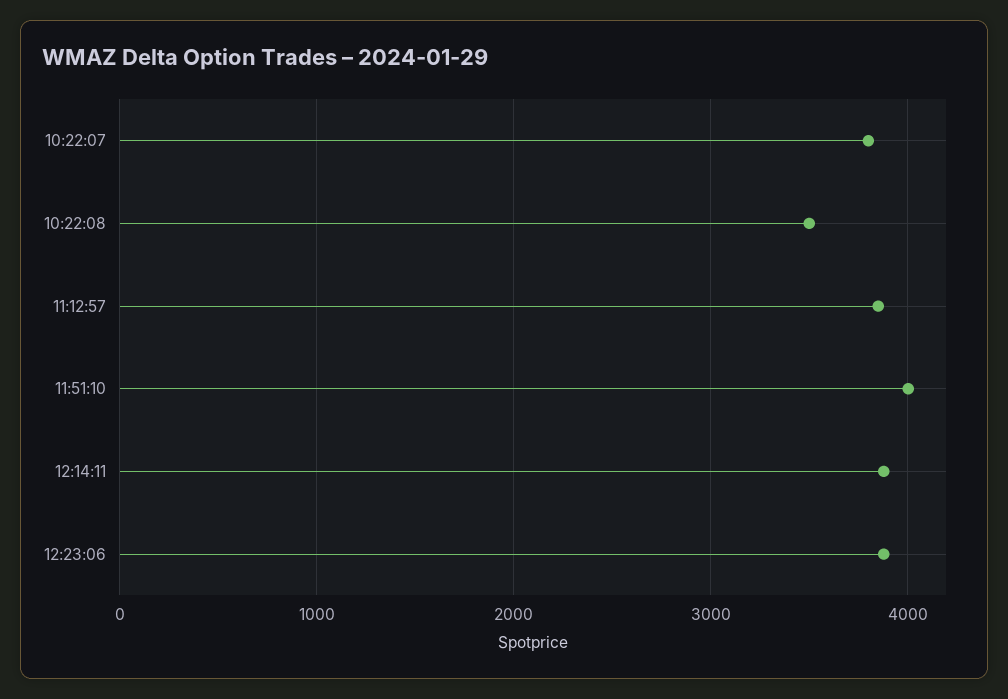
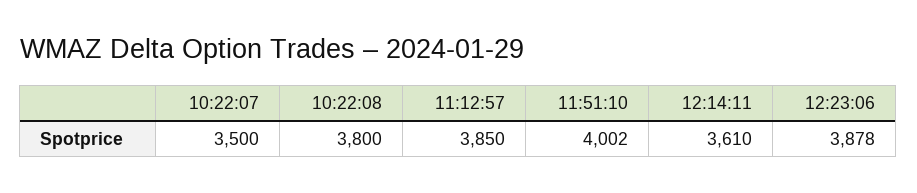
10:22:07: 3800 -> 3500
10:22:08: 3500 -> 3800
12:14:11: 3900 -> 3610

